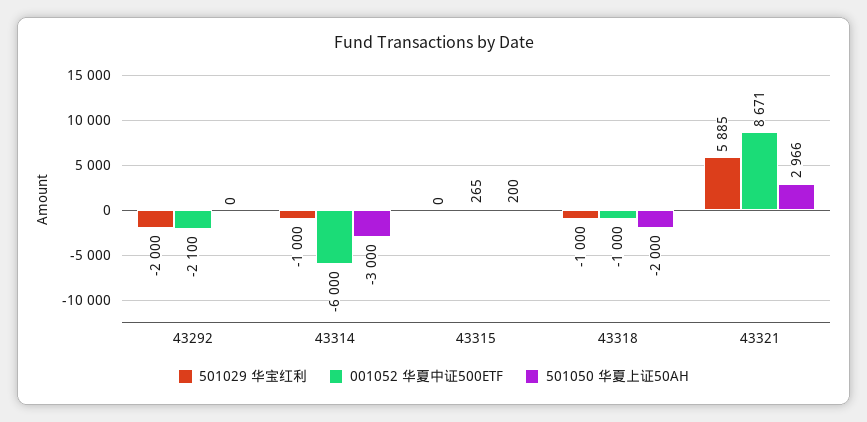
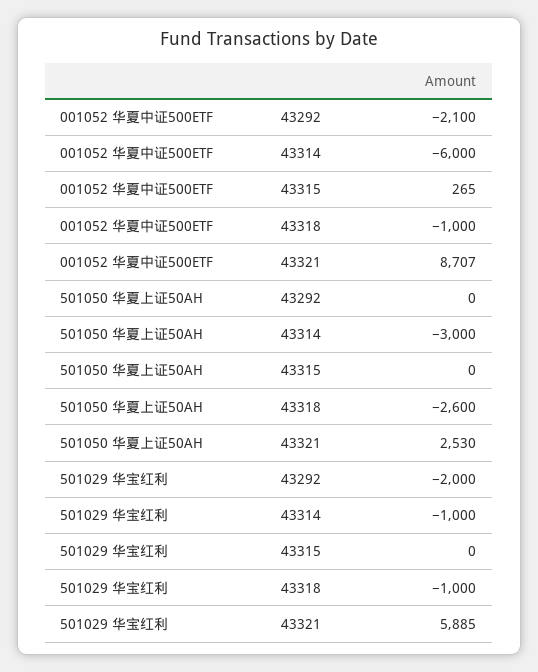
501050 华夏上证50AH, 43315: 200 -> 0
501050 华夏上证50AH, 43318: -2000 -> -2600
001052 华夏中证500ETF, 43321: 8671 -> 8707
501050 华夏上证50AH, 43321: 2966 -> 2530

